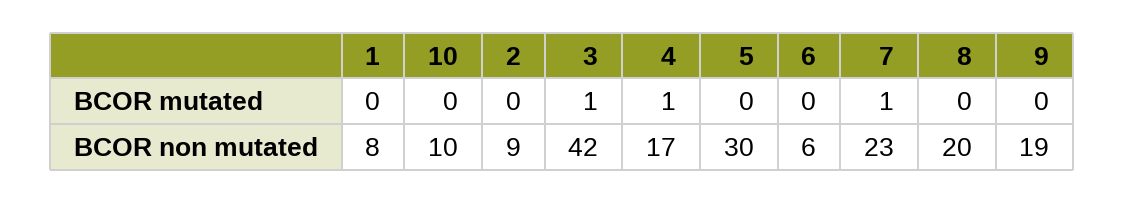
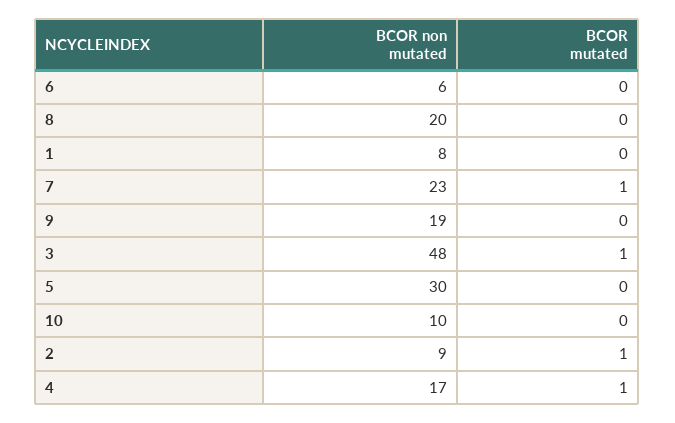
2, BCOR mutated: 0 -> 1
3, BCOR non mutated: 42 -> 48

